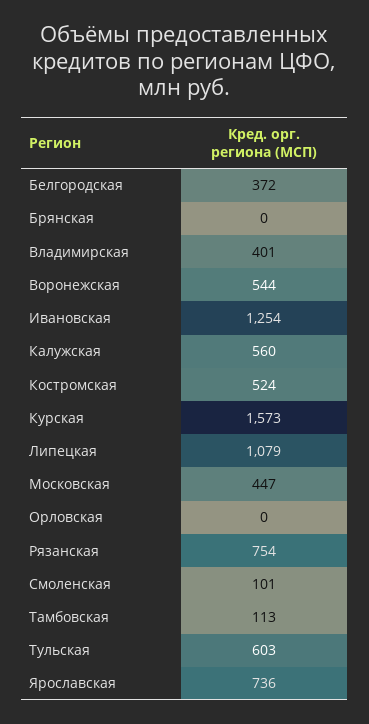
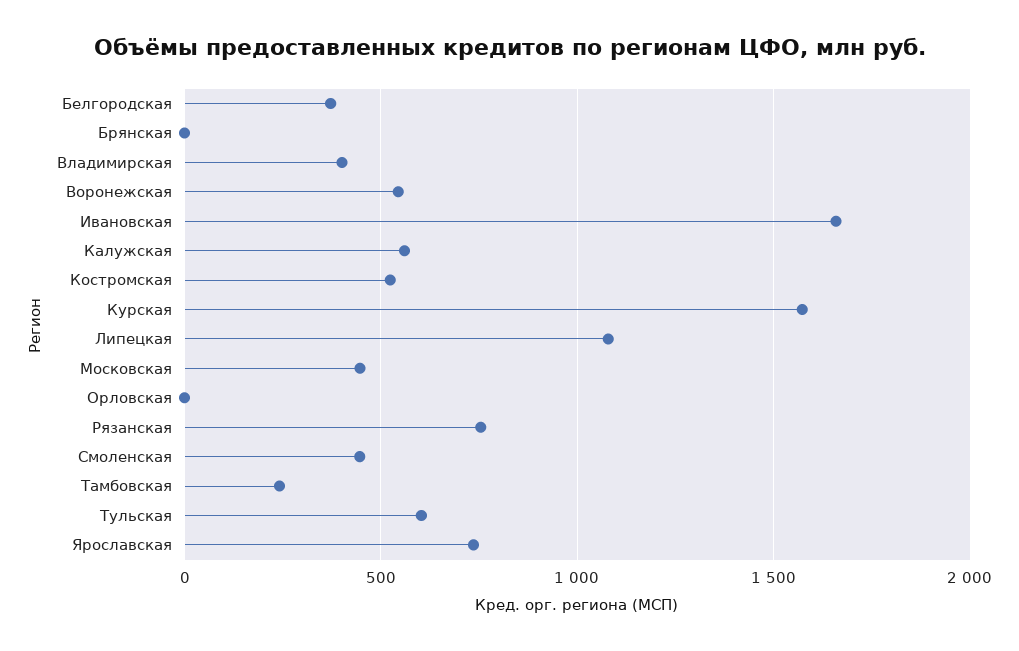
Ивановская: 1254 -> 1650
Смоленская: 101 -> 450
Тамбовская: 113 -> 250

